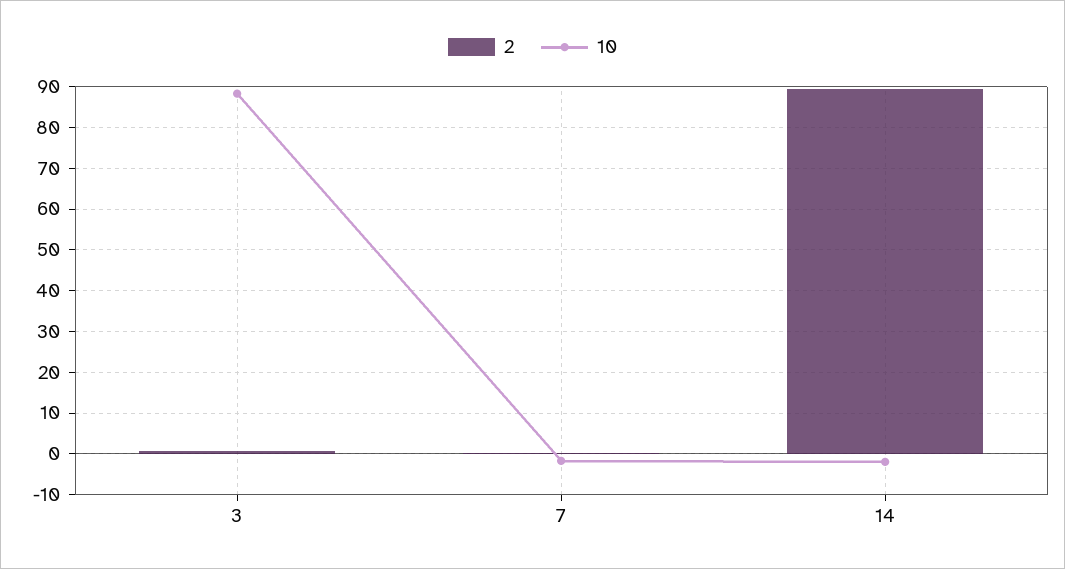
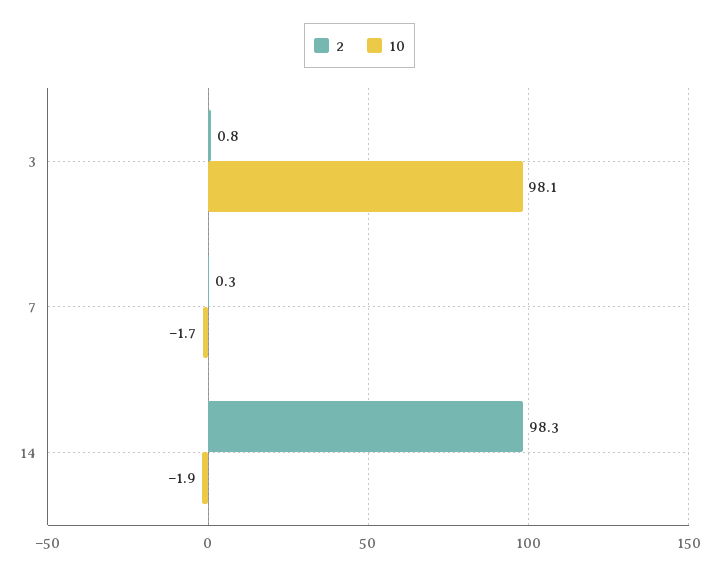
10, 3: 88 -> 98.1
2, 14: 90 -> 98.3

